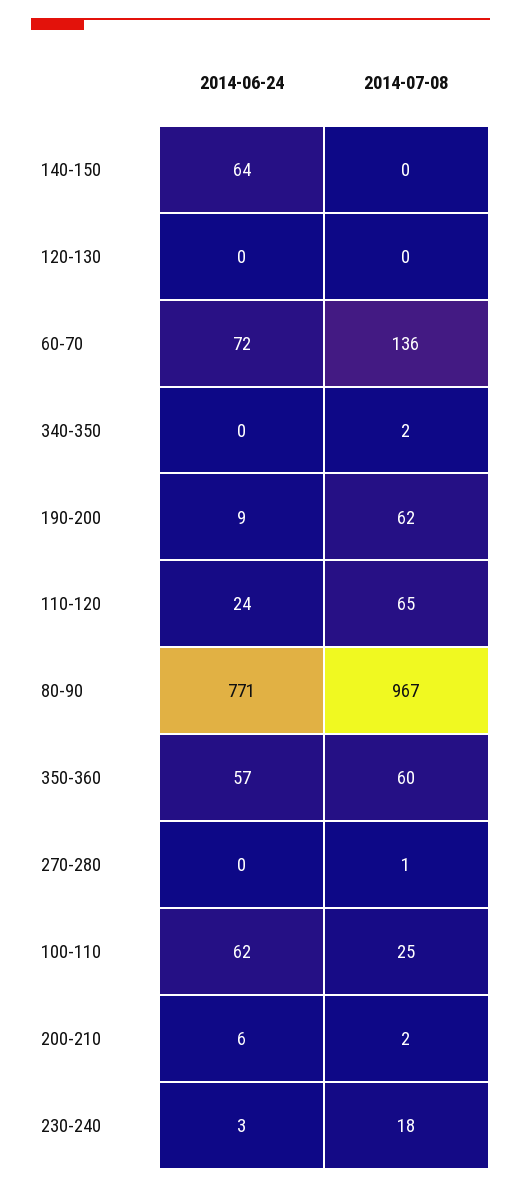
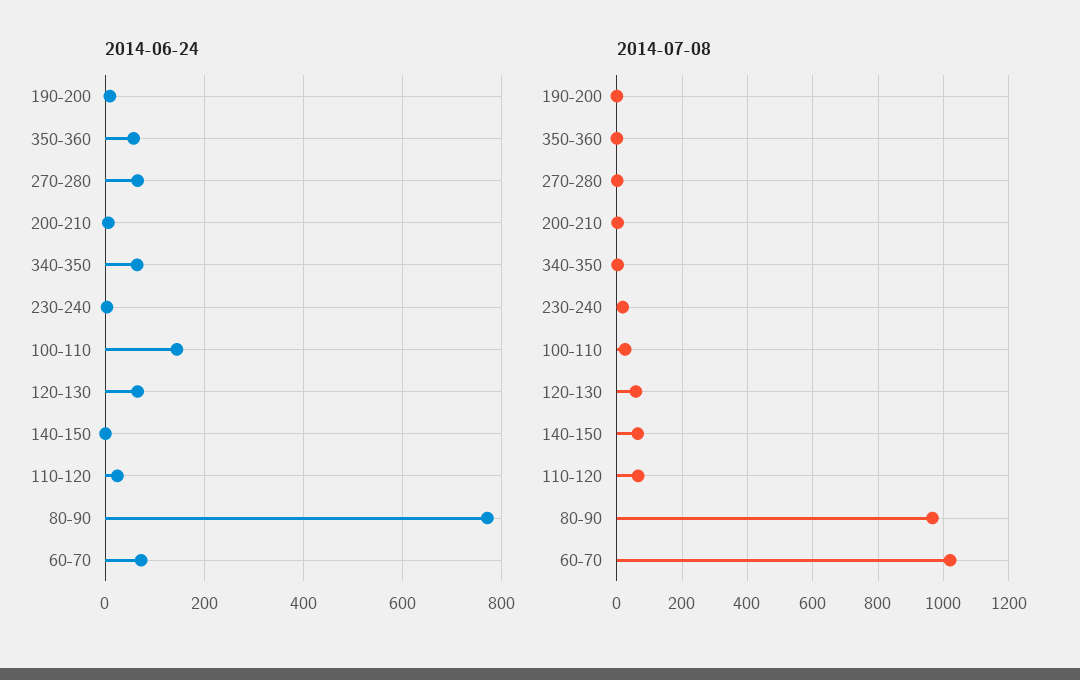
2014-06-24, 140-150: 64 -> 0
2014-07-08, 140-150: 0 -> 60
2014-06-24, 120-130: 0 -> 60
2014-07-08, 120-130: 0 -> 60
2014-07-08, 60-70: 136 -> 1020
2014-06-24, 340-350: 0 -> 60
2014-07-08, 190-200: 62 -> 0
2014-07-08, 350-360: 60 -> 0
2014-06-24, 270-280: 0 -> 60
2014-06-24, 100-110: 62 -> 140

